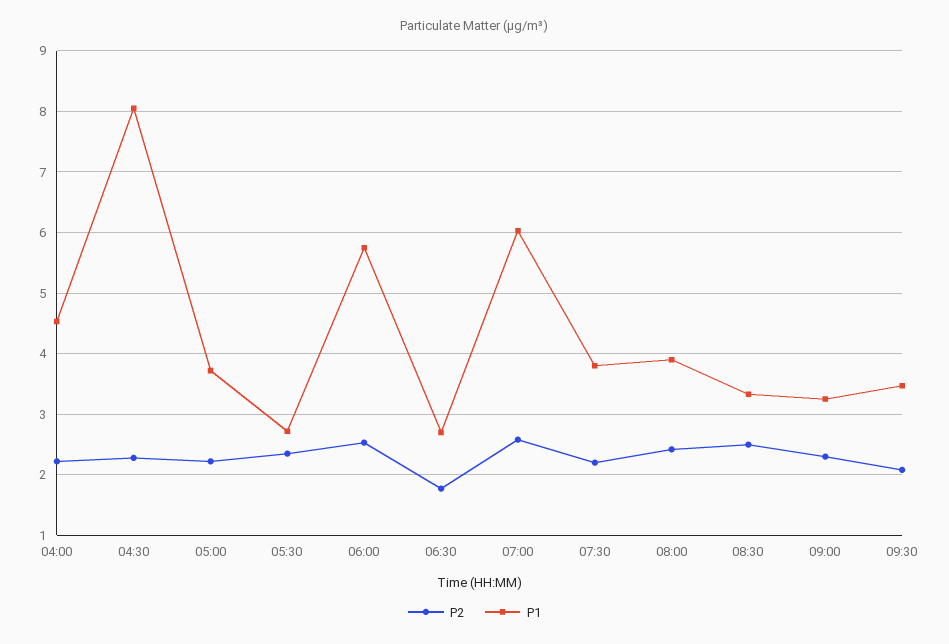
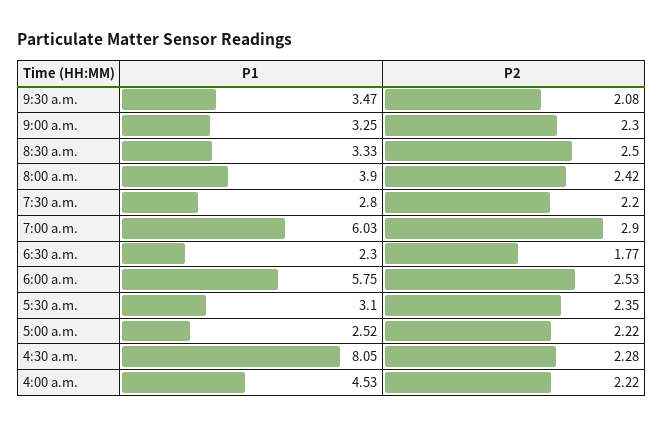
P1, 05:00: 3.7 -> 2.52
P1, 05:30: 2.7 -> 3.1
P1, 06:30: 2.7 -> 2.3
P2, 07:00: 2.6 -> 2.9
P1, 07:30: 3.8 -> 2.8

